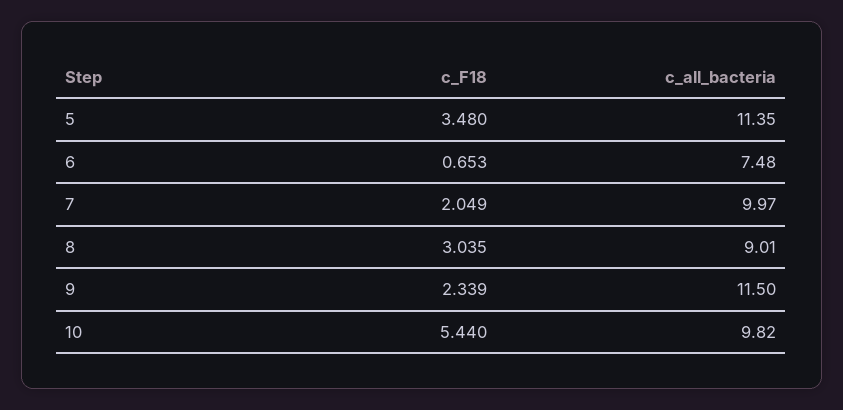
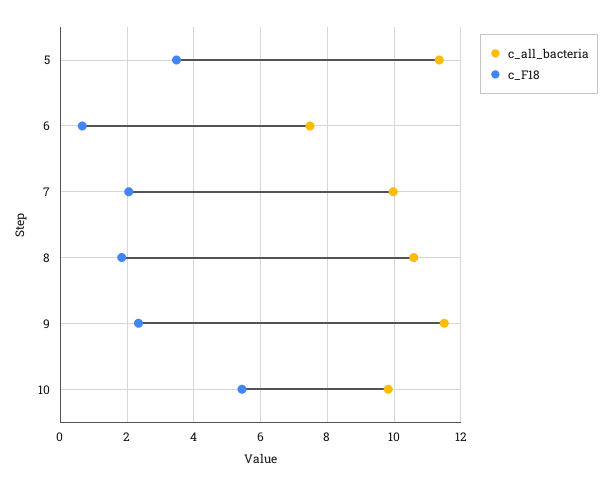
c_F18, 8: 3.035 -> 1.8
c_all_bacteria, 8: 9.01 -> 10.6

